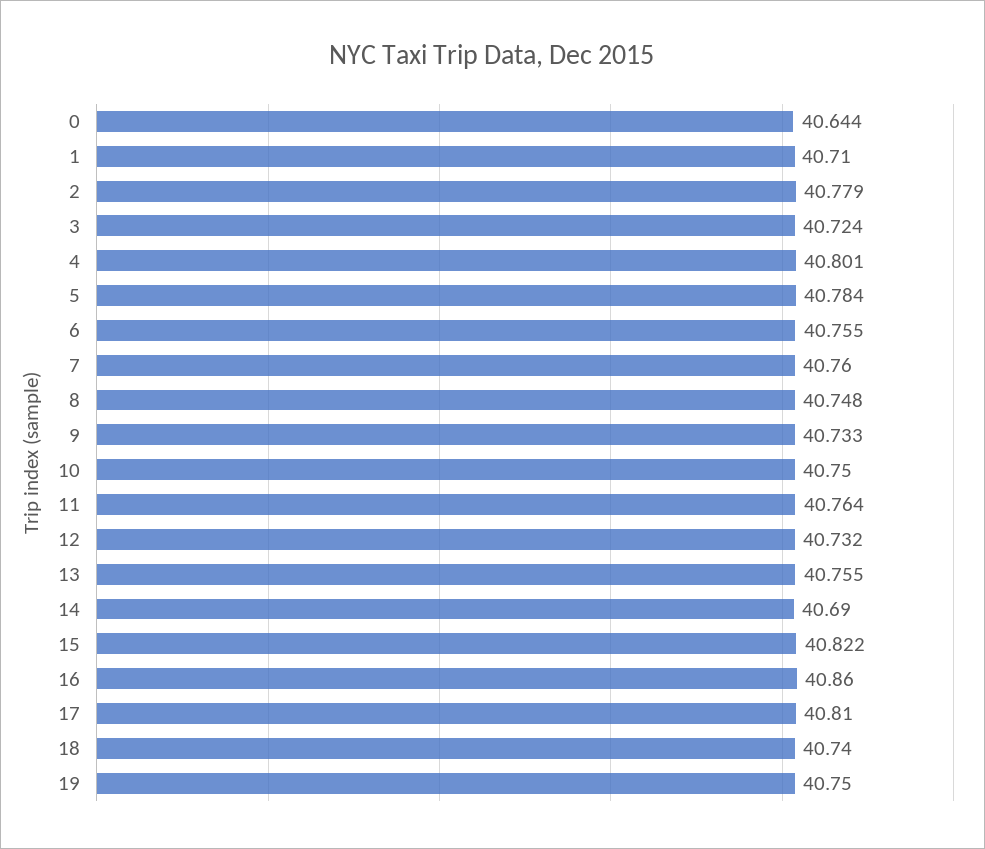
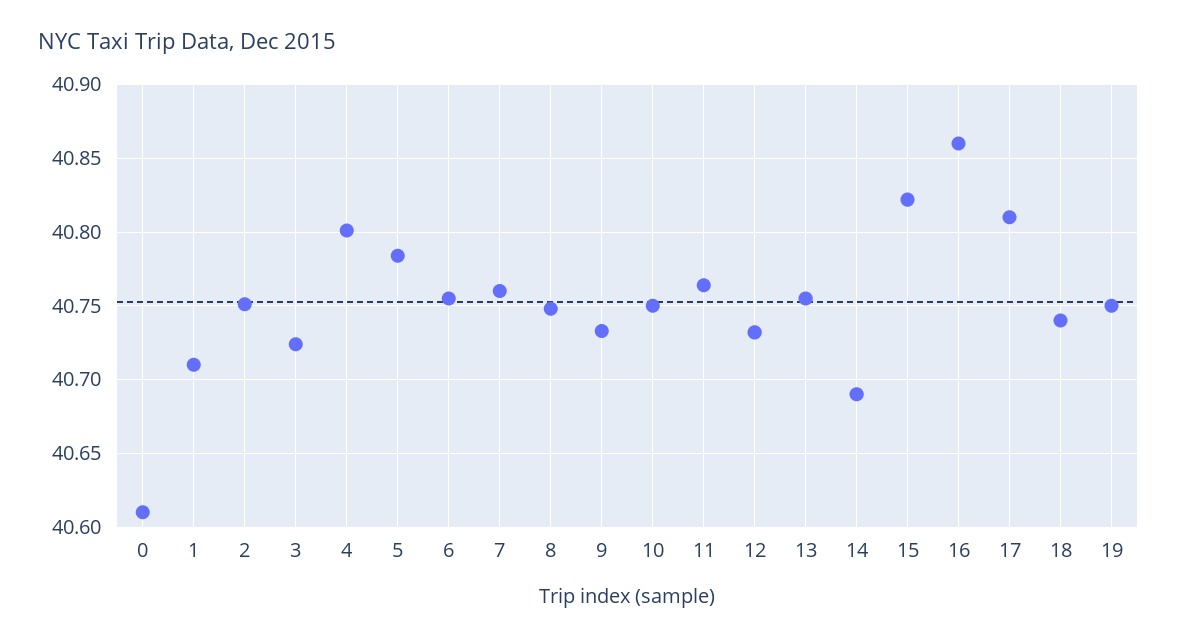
0: 40.644 -> 40.61
2: 40.779 -> 40.75

